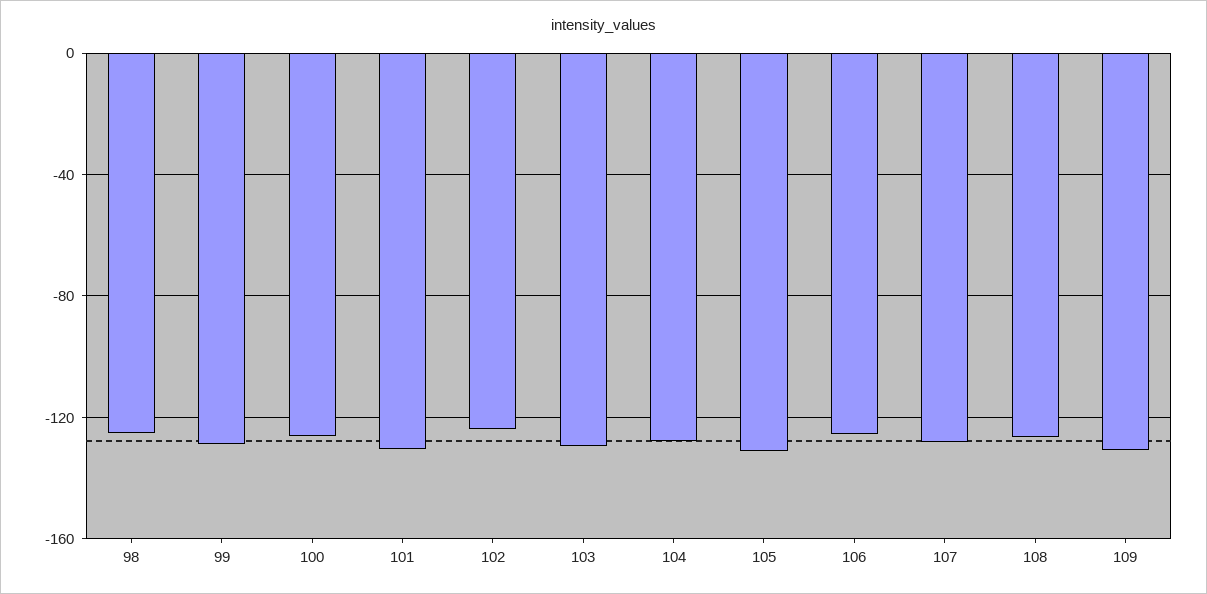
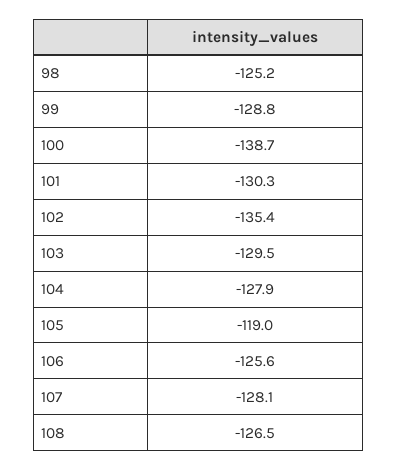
100: -125 -> -138.7
102: -125 -> -135.4
105: -130 -> -119
109: -130 -> none

